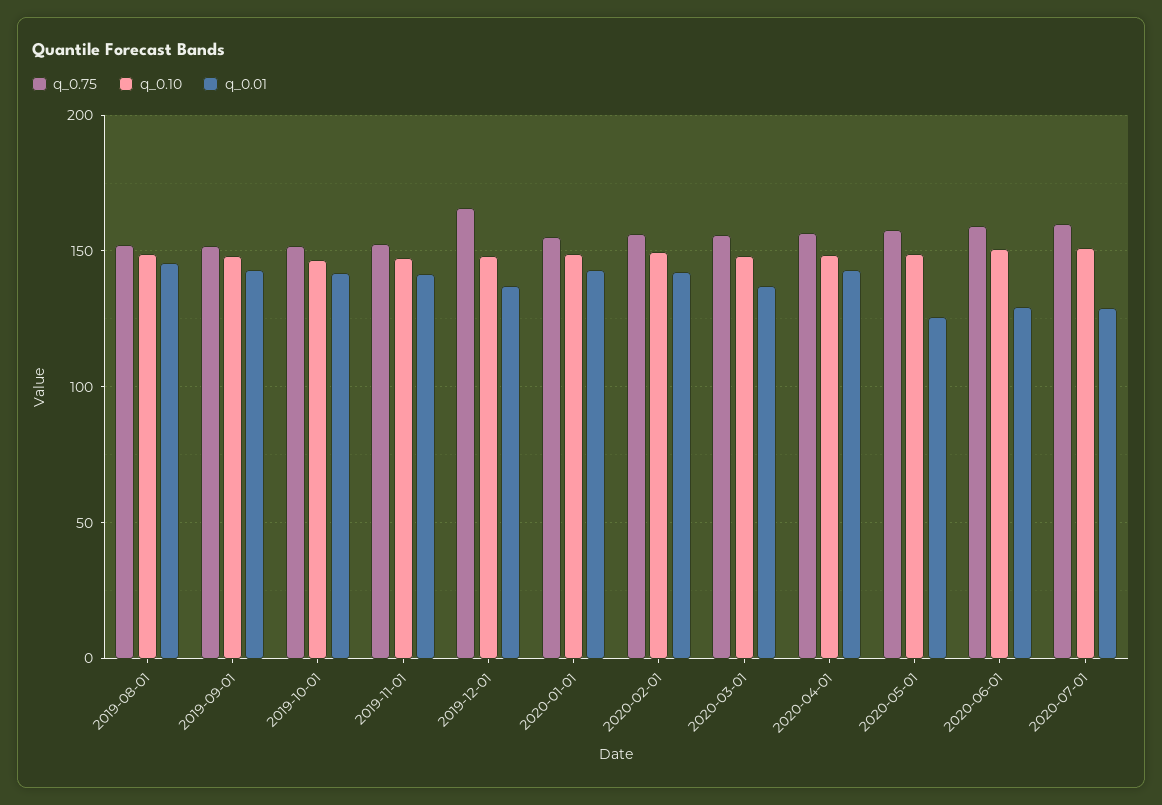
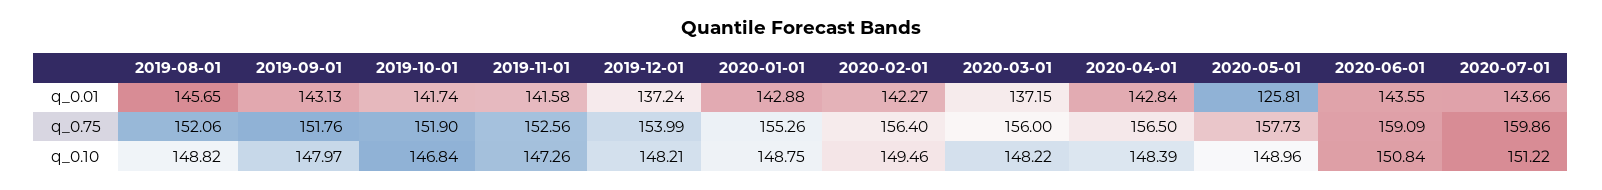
q_0.75, 2019-12-01: 165 -> 153.99
q_0.01, 2020-06-01: 130 -> 143.55
q_0.01, 2020-07-01: 130 -> 143.66

